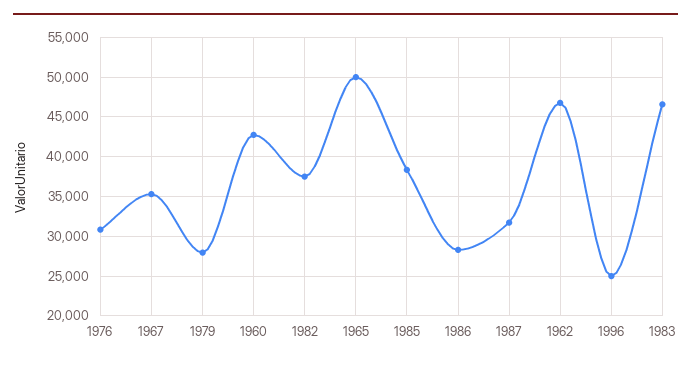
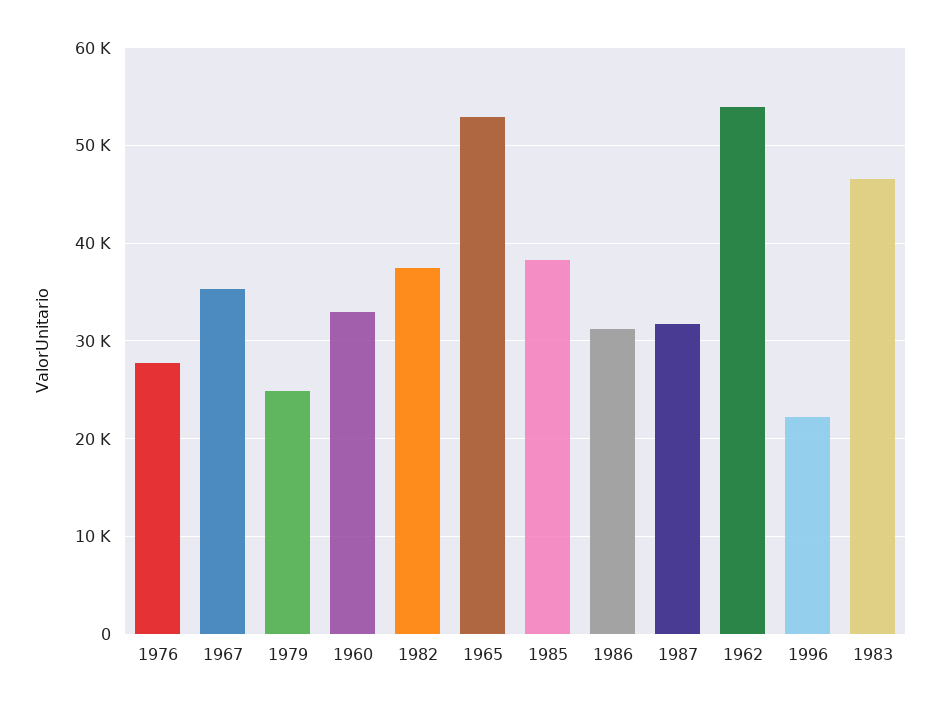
1976: 31000 -> 28000
1979: 28000 -> 25000
1960: 43000 -> 33000
1965: 50000 -> 53000
1986: 28000 -> 31000
1962: 47000 -> 54000
1996: 25000 -> 22000

